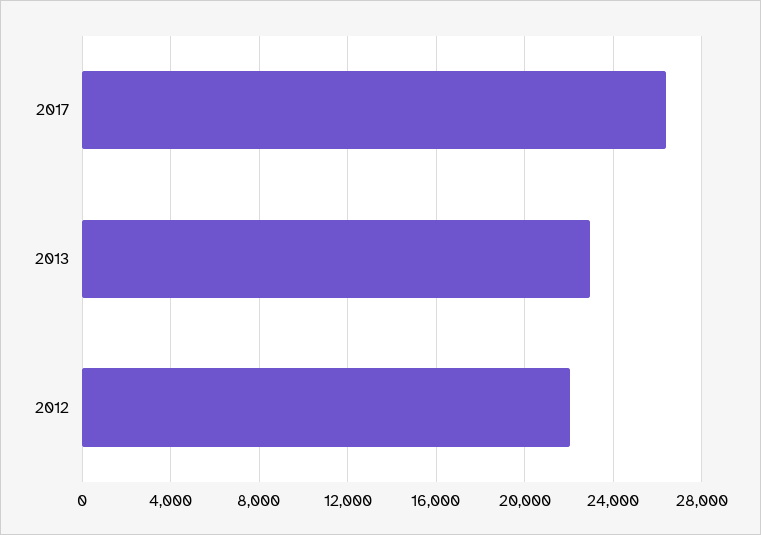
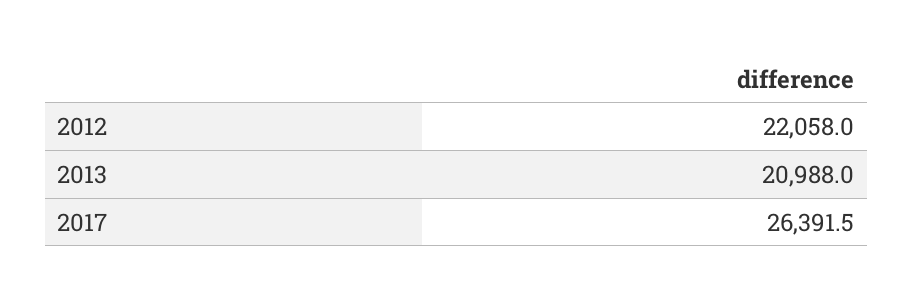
2013: 23000 -> 20988

